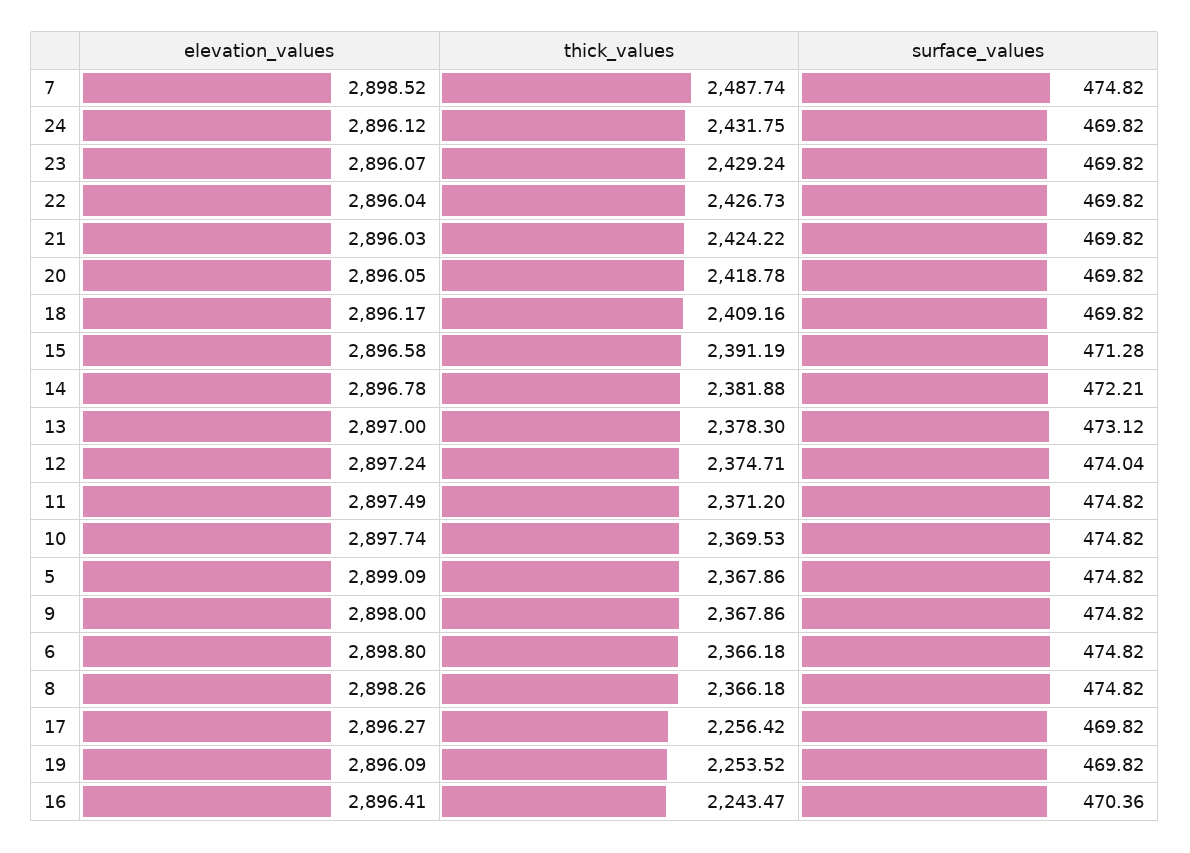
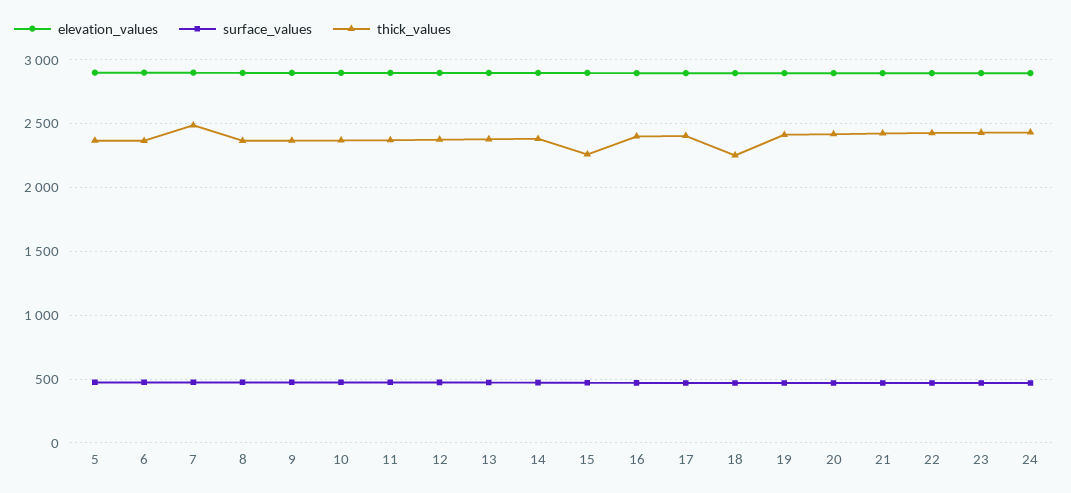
thick_values, 18: 2409.16 -> 2250
thick_values, 15: 2391.19 -> 2250
thick_values, 17: 2256.42 -> 2400
thick_values, 19: 2253.52 -> 2400
thick_values, 16: 2243.47 -> 2400

